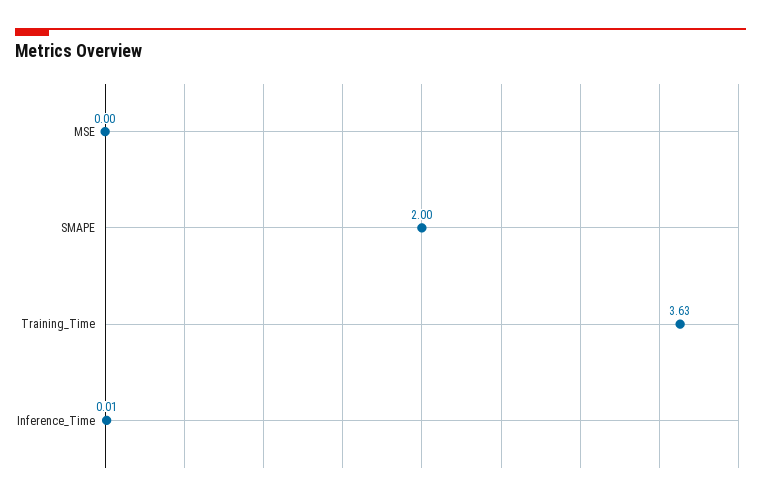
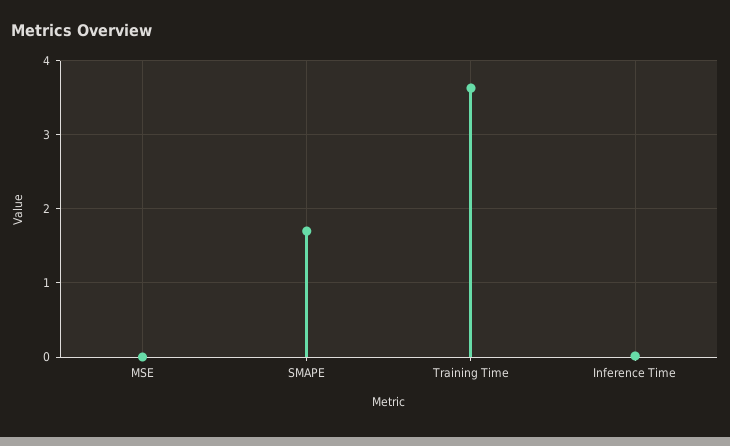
SMAPE: 2 -> 1.7

